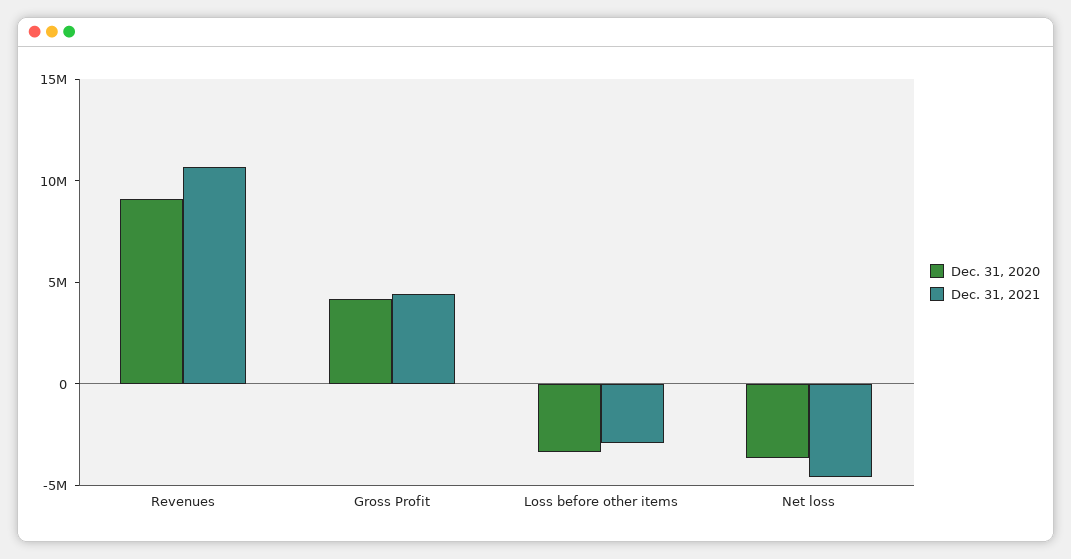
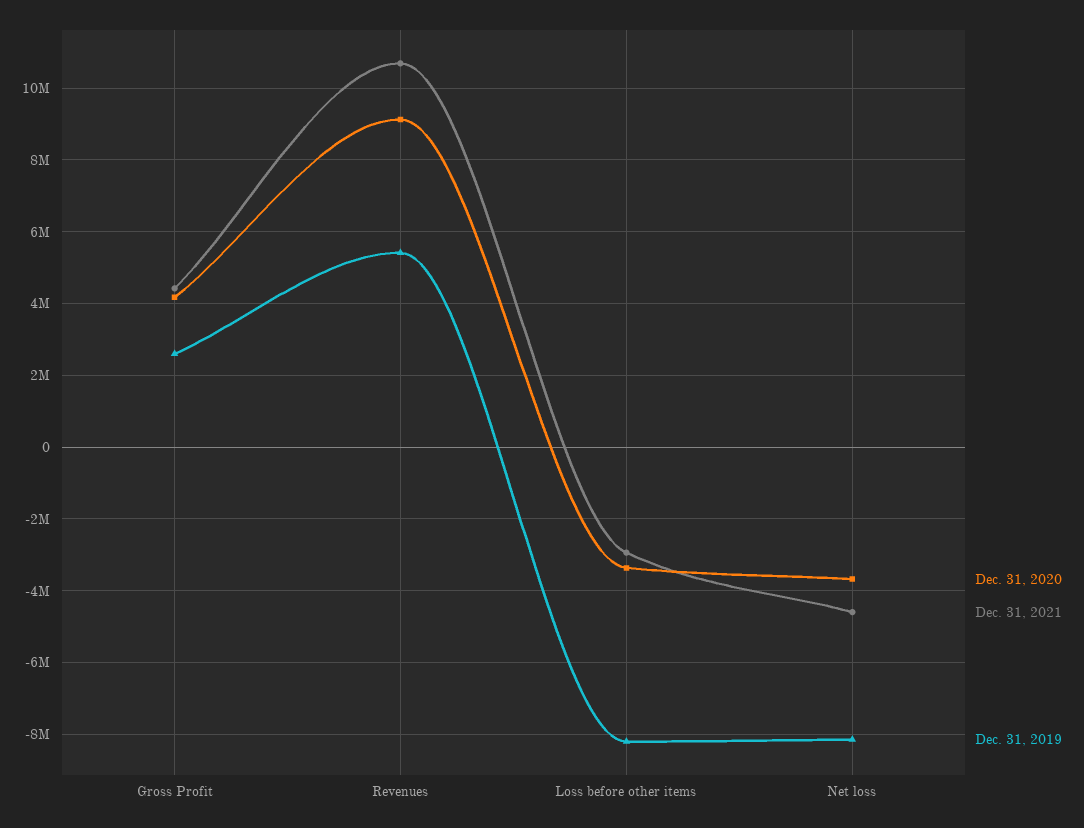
Dec. 31, 2019, Gross Profit: none -> 2600000
Dec. 31, 2019, Revenues: none -> 5400000
Dec. 31, 2019, Loss before other items: none -> -8200000
Dec. 31, 2019, Net loss: none -> -8200000

